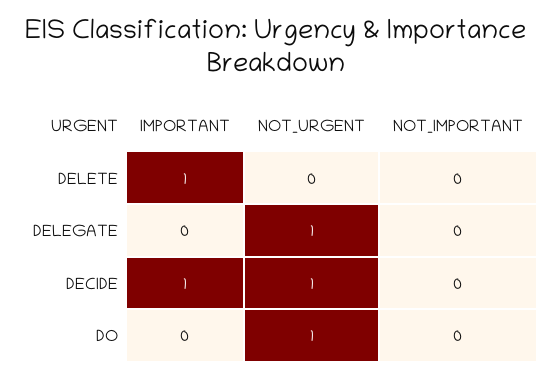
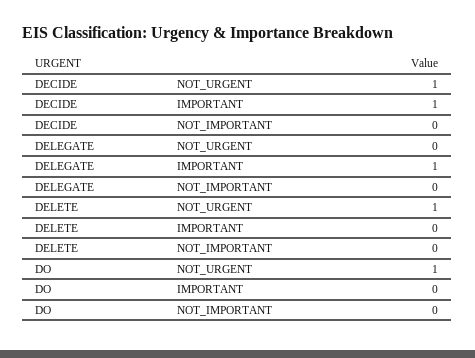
IMPORTANT, DELETE: 1 -> 0
NOT_URGENT, DELETE: 0 -> 1
IMPORTANT, DELEGATE: 0 -> 1
NOT_URGENT, DELEGATE: 1 -> 0

